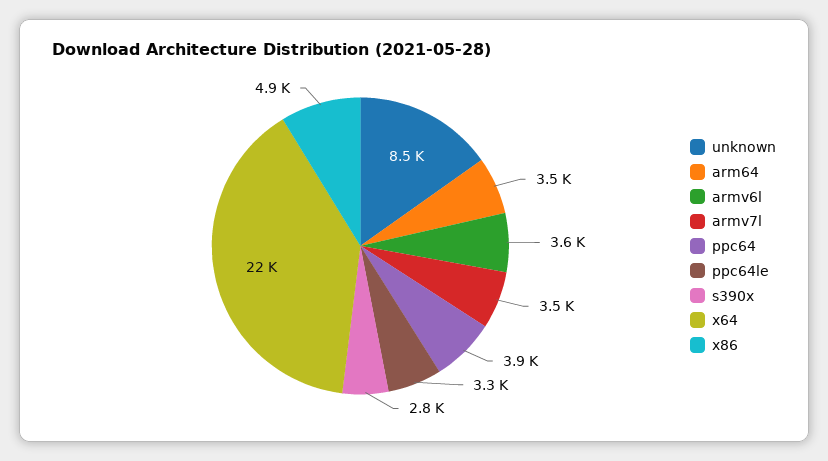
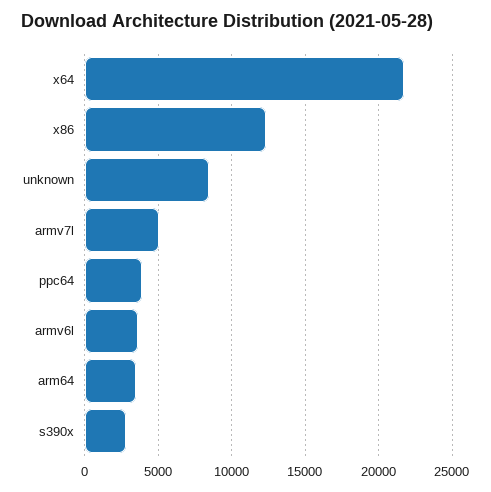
armv7l: 3500 -> 5000
ppc64le: 3300 -> none
x86: 4900 -> 12500

